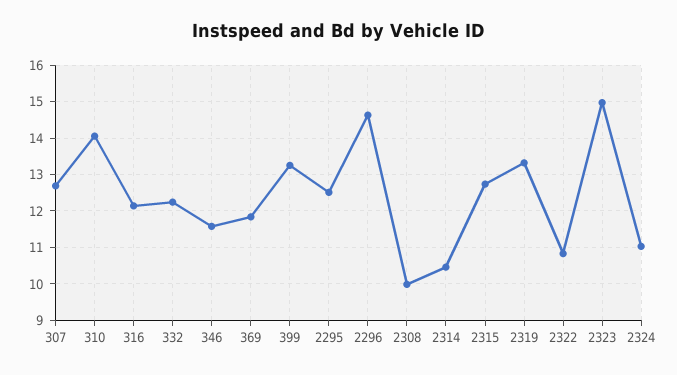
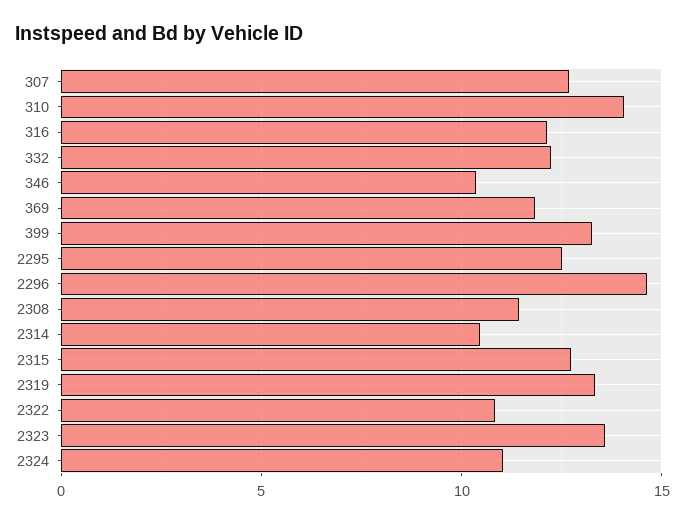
346: 11.6 -> 10.5
2308: 10 -> 11.5
2323: 15 -> 13.5

